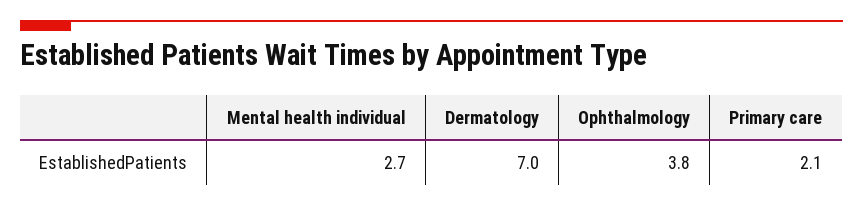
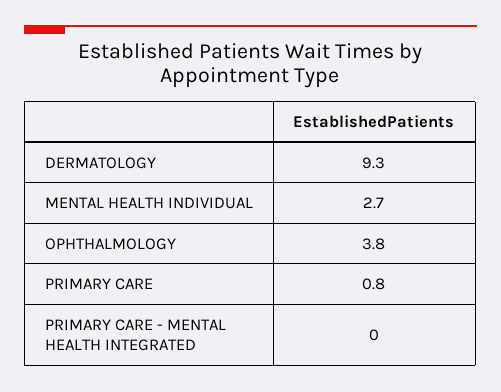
Dermatology: 7 -> 9.3
Primary care: 2.1 -> 0.8
PRIMARY CARE - MENTAL HEALTH INTEGRATED: none -> 0

